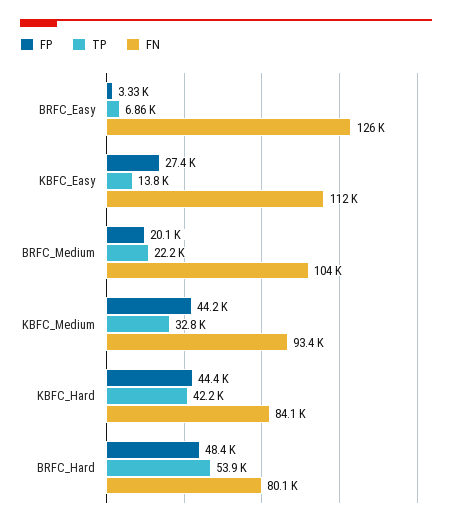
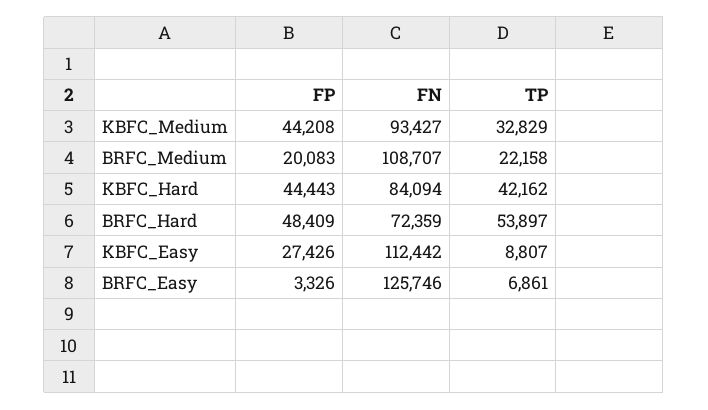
TP, KBFC_Easy: 13800 -> 8807
FN, BRFC_Medium: 104000 -> 108707
FN, BRFC_Hard: 80100 -> 72359

